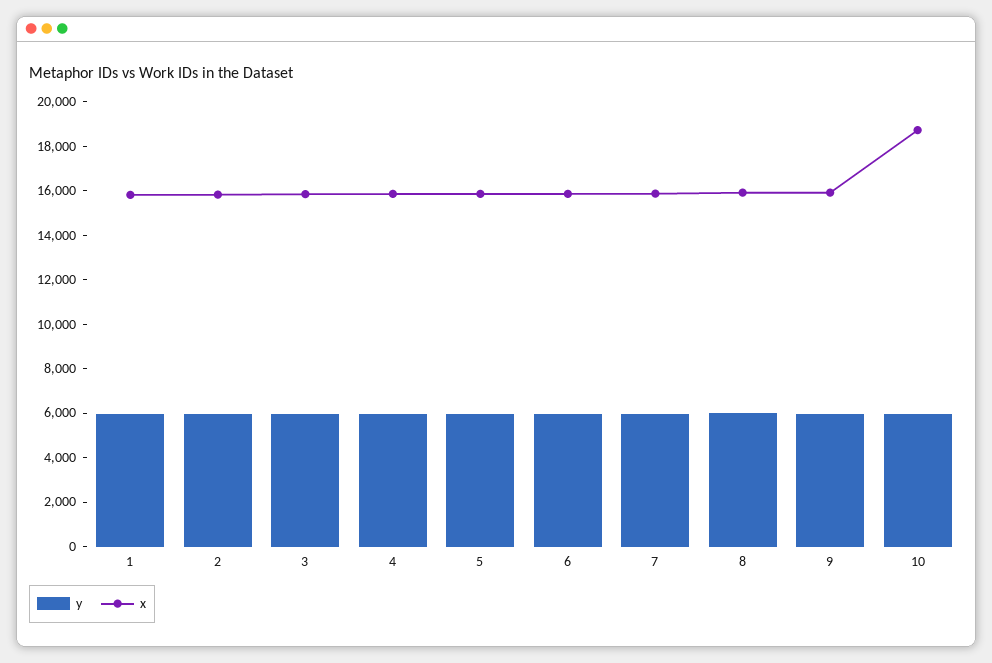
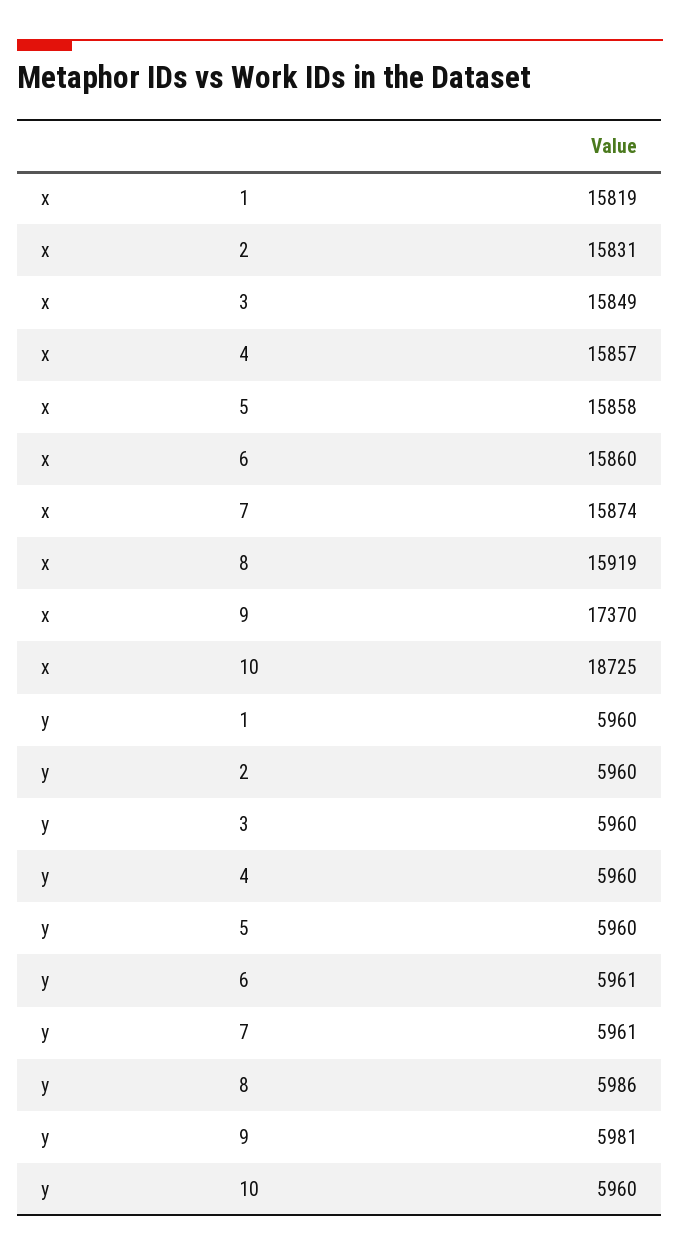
x, 9: 16000 -> 17370

